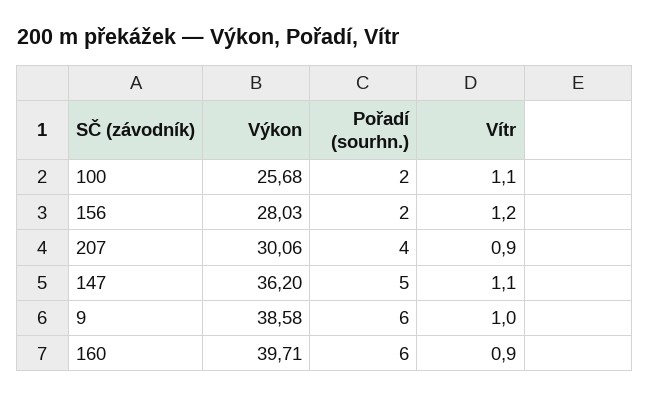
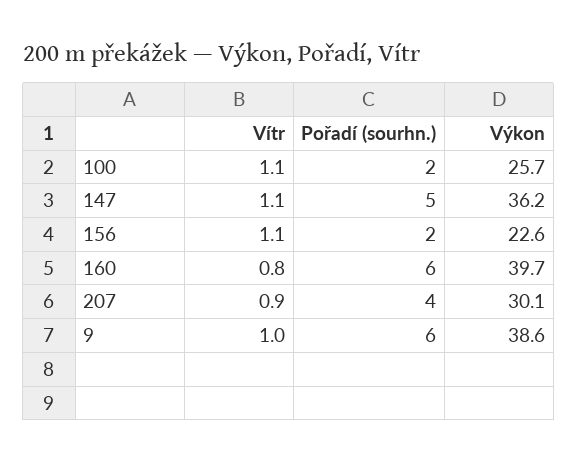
Výkon, 156: 28.03 -> 22.6
Vítr, 156: 1.2 -> 1.1
Vítr, 160: 0.9 -> 0.8

